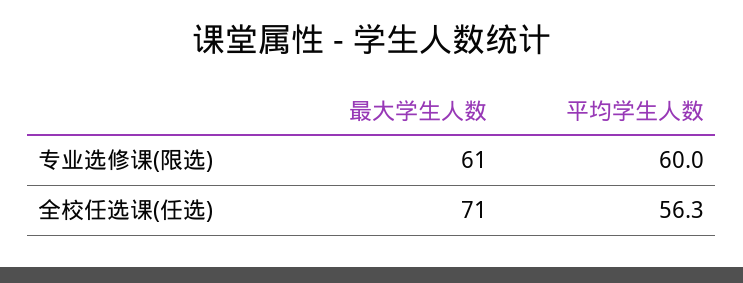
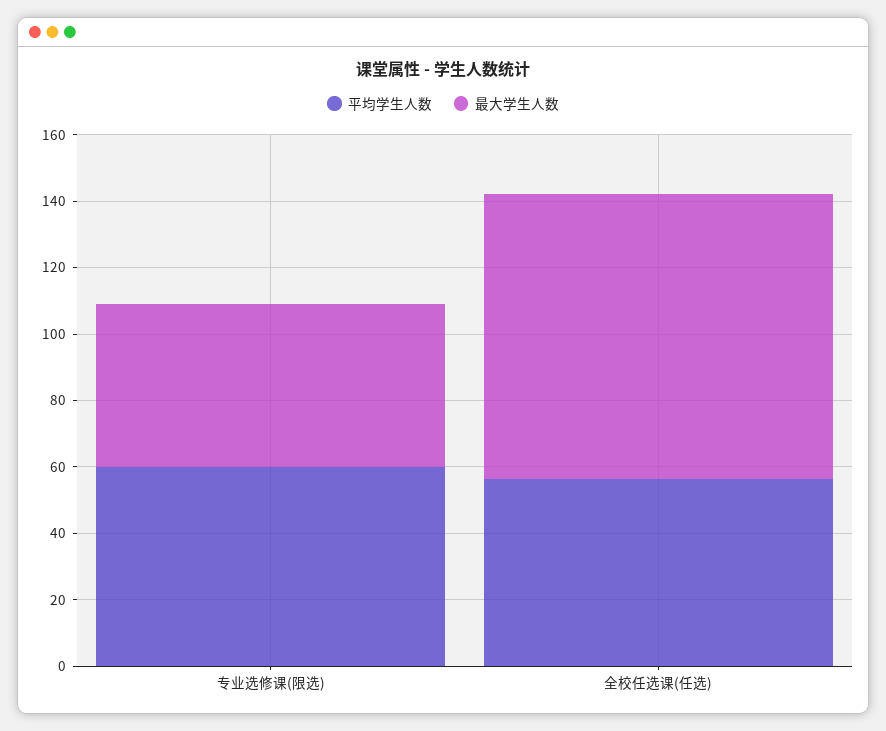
最大学生人数, 专业选修课(限选): 61 -> 50
最大学生人数, 全校任选课(任选): 71 -> 85

